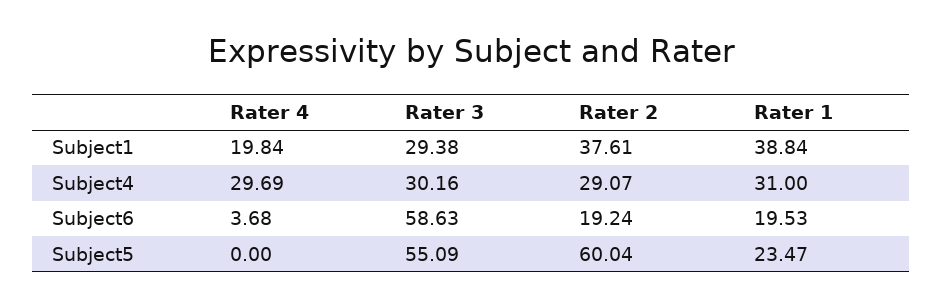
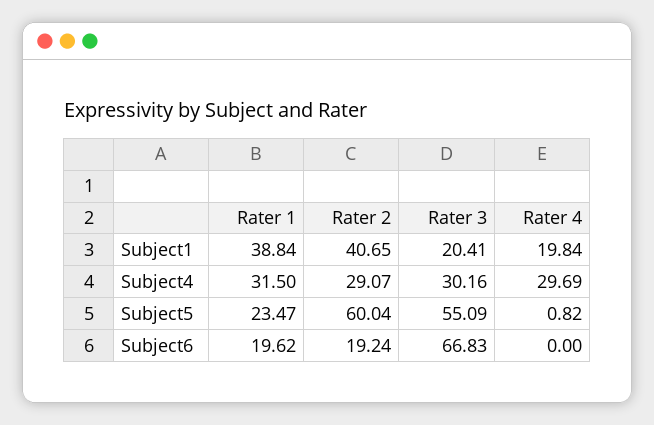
Rater 3, Subject1: 29.38 -> 20.41
Rater 2, Subject1: 37.61 -> 40.65
Rater 1, Subject4: 31 -> 31.5
Rater 4, Subject6: 3.68 -> 0
Rater 3, Subject6: 58.63 -> 66.83
Rater 1, Subject6: 19.53 -> 19.62
Rater 4, Subject5: 0 -> 0.82

